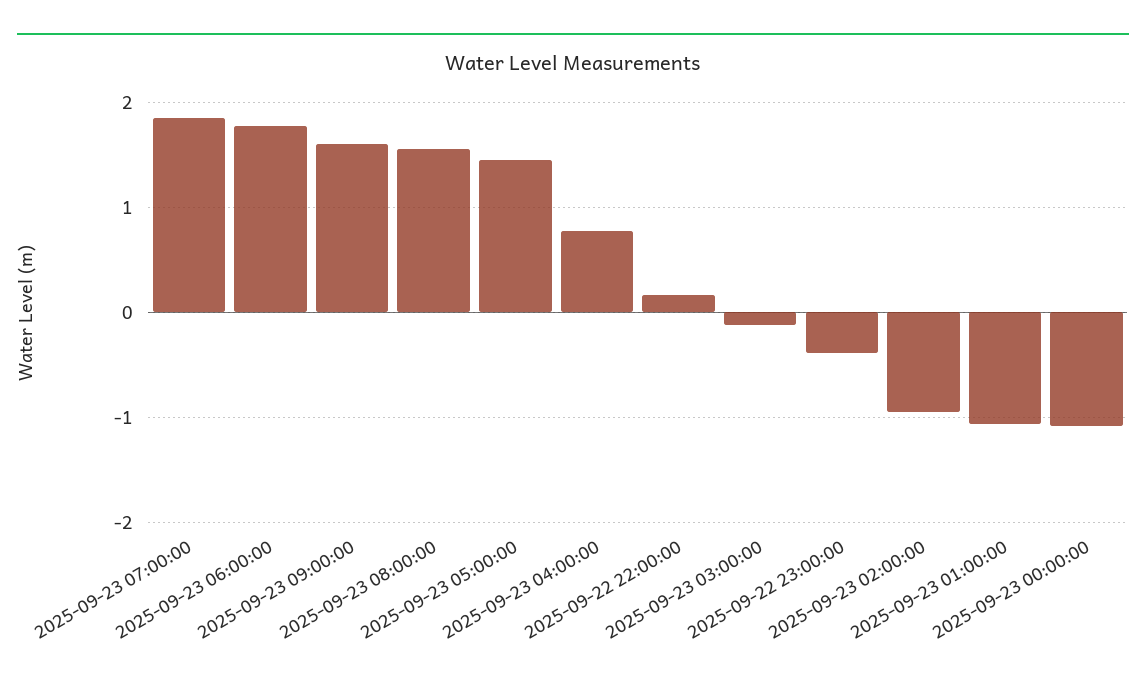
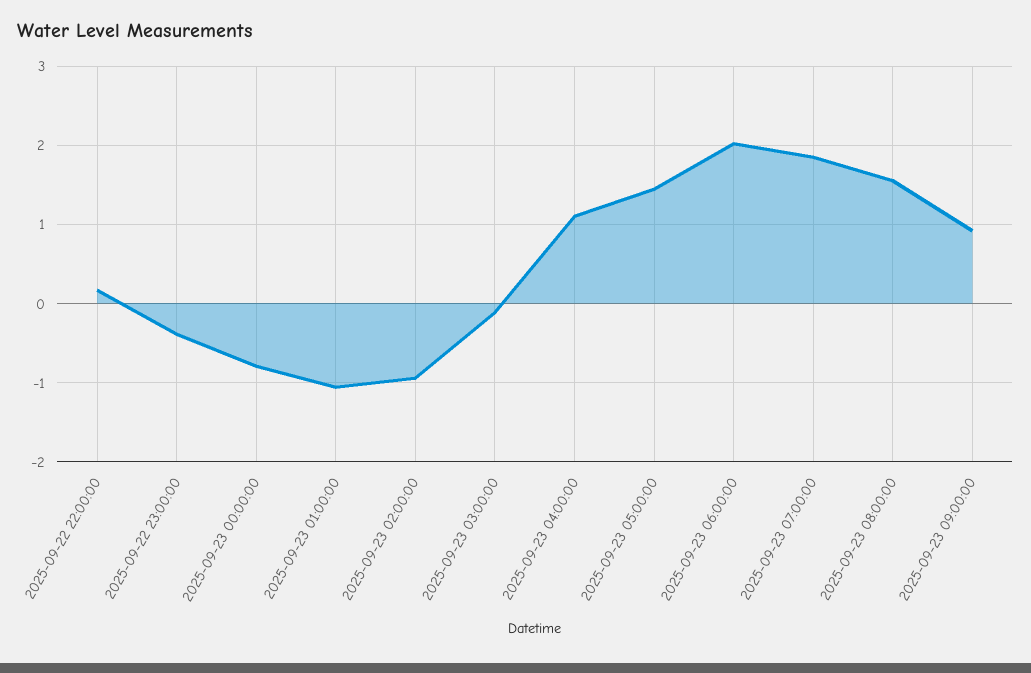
2025-09-23 06:00:00: 1.8 -> 2
2025-09-23 09:00:00: 1.6 -> 0.9
2025-09-23 04:00:00: 0.8 -> 1.1
2025-09-23 00:00:00: -1.1 -> -0.8

